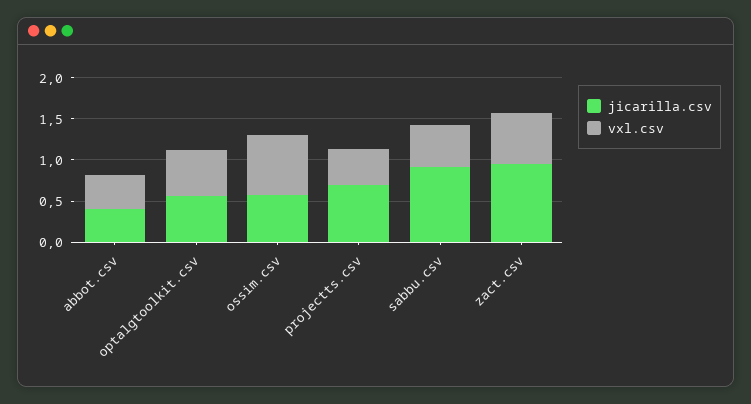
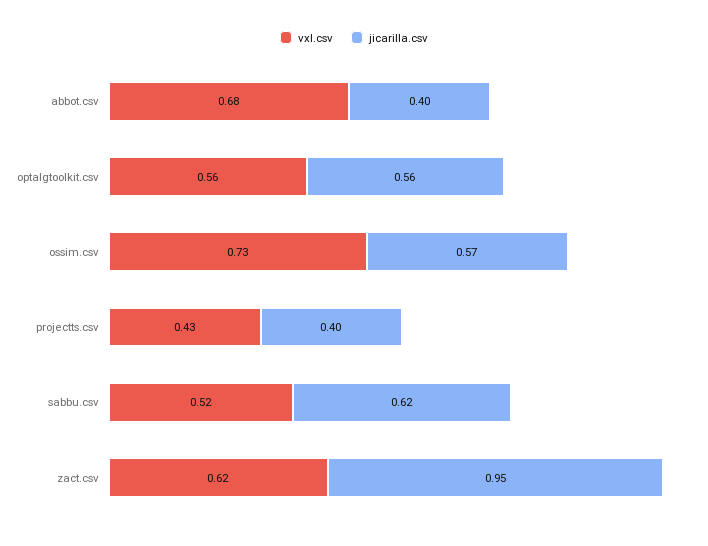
vxl.csv, abbot.csv: 0.4 -> 0.68
jicarilla.csv, projectts.csv: 0.7 -> 0.4
jicarilla.csv, sabbu.csv: 0.9 -> 0.62

